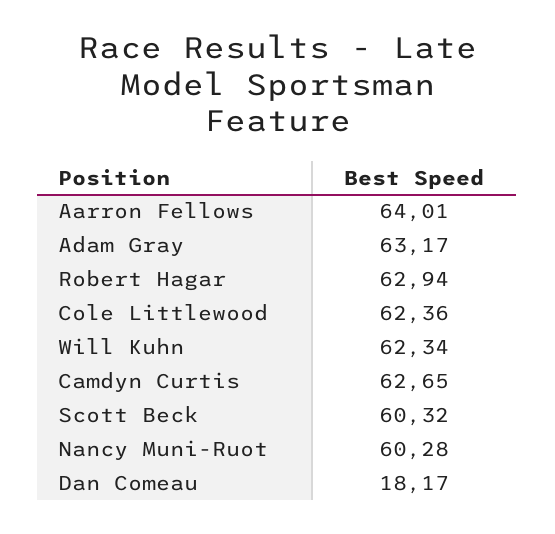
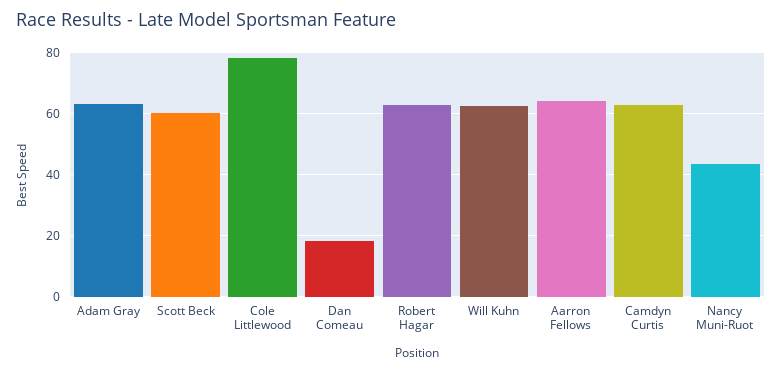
Cole Littlewood: 62.36 -> 78
Nancy Muni-Ruot: 60.28 -> 44

